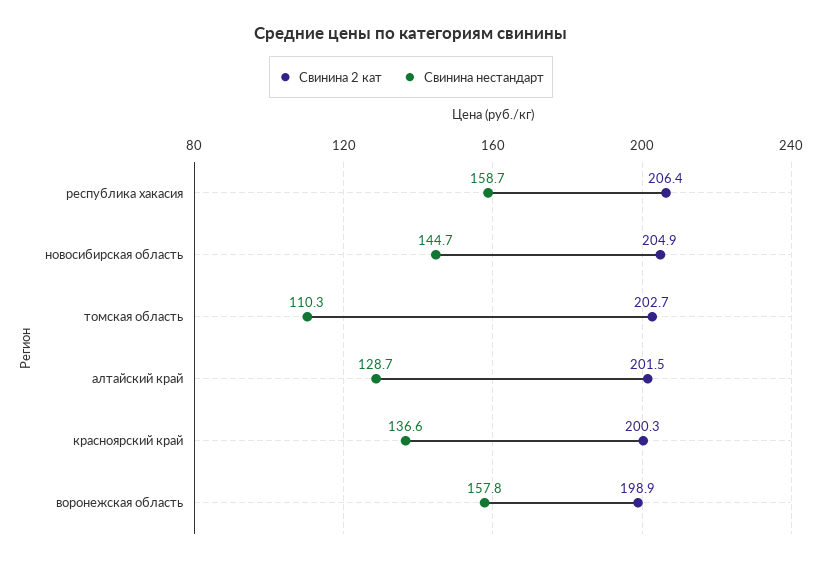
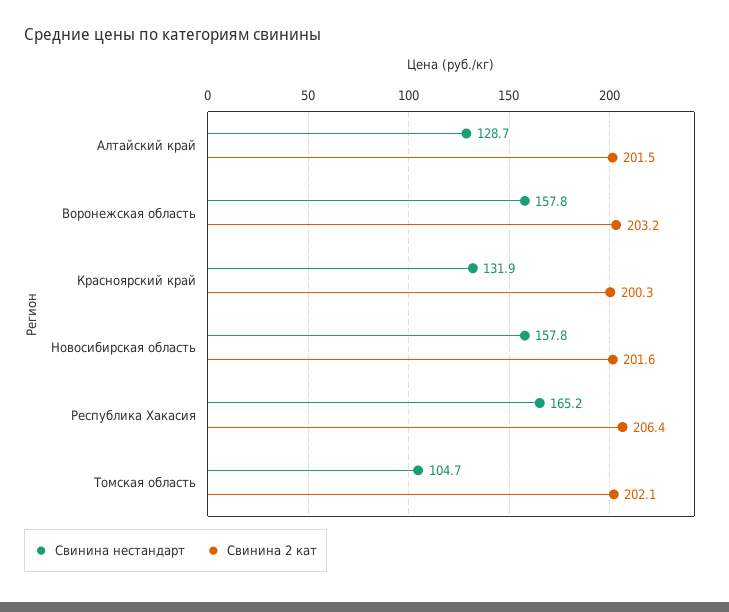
Свинина нестандарт, республика хакасия: 158.7 -> 165.2
Свинина 2 кат, новосибирская область: 204.9 -> 201.6
Свинина нестандарт, новосибирская область: 144.7 -> 157.8
Свинина 2 кат, томская область: 202.7 -> 202.1
Свинина нестандарт, томская область: 110.3 -> 104.7
Свинина нестандарт, красноярский край: 136.6 -> 131.9
Свинина 2 кат, воронежская область: 198.9 -> 203.2

